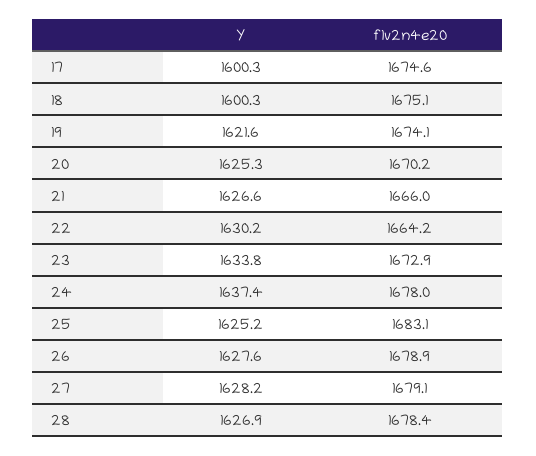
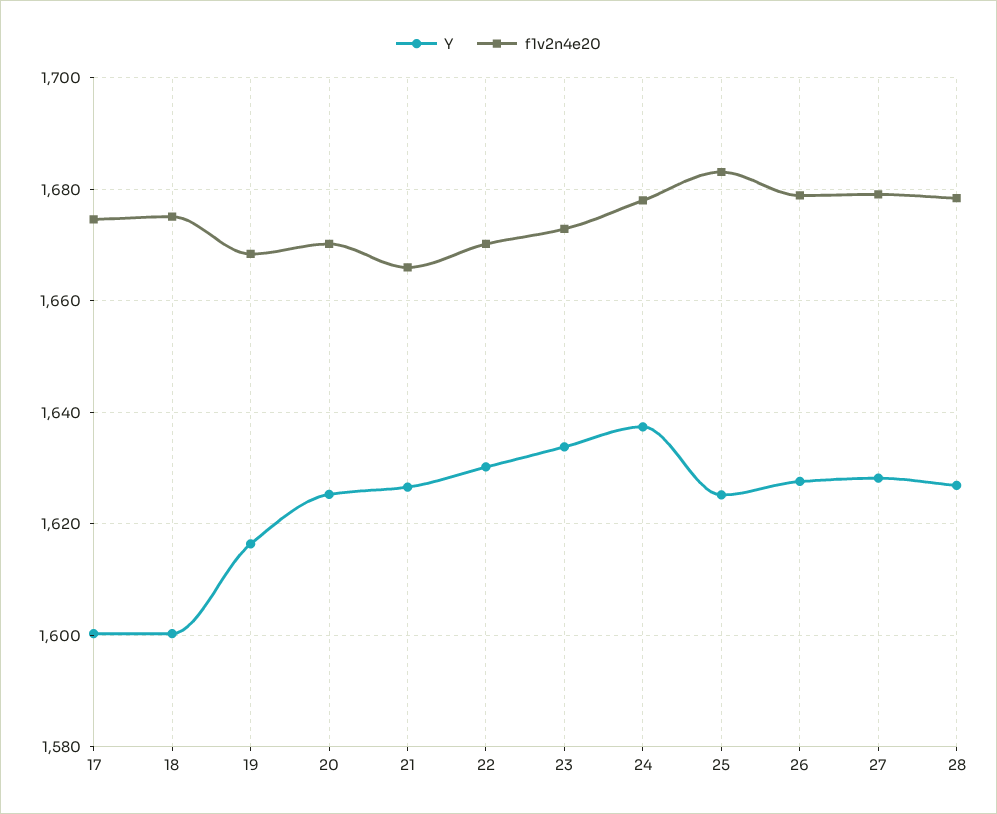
Y, 19: 1621.6 -> 1616
f1v2n4e20, 19: 1674.1 -> 1668
f1v2n4e20, 22: 1664.2 -> 1670

